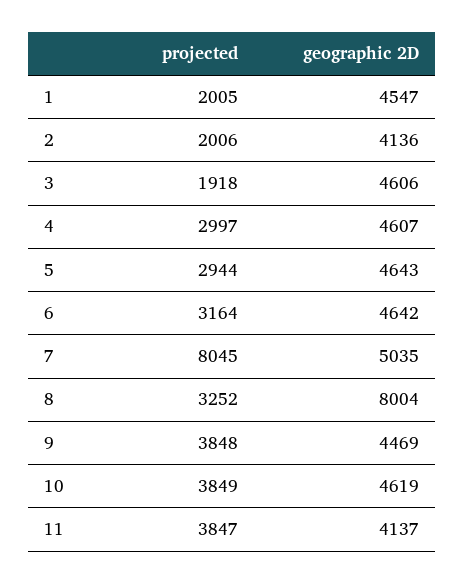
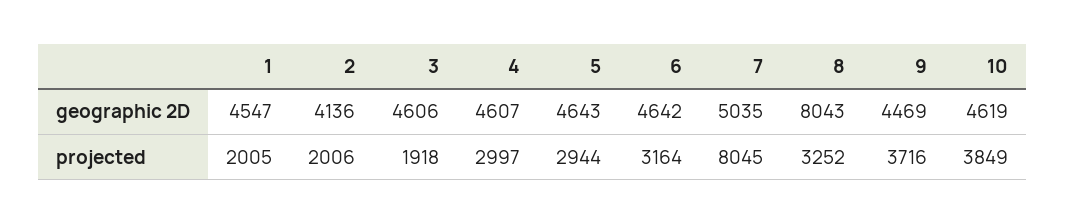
geographic 2D, 8: 8004 -> 8043
projected, 9: 3848 -> 3716
projected, 11: 3847 -> none
geographic 2D, 11: 4137 -> none

